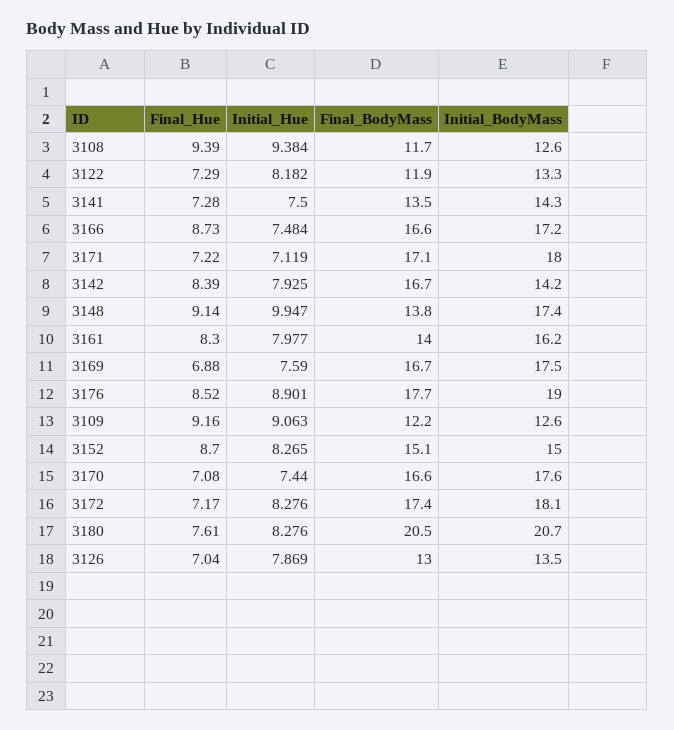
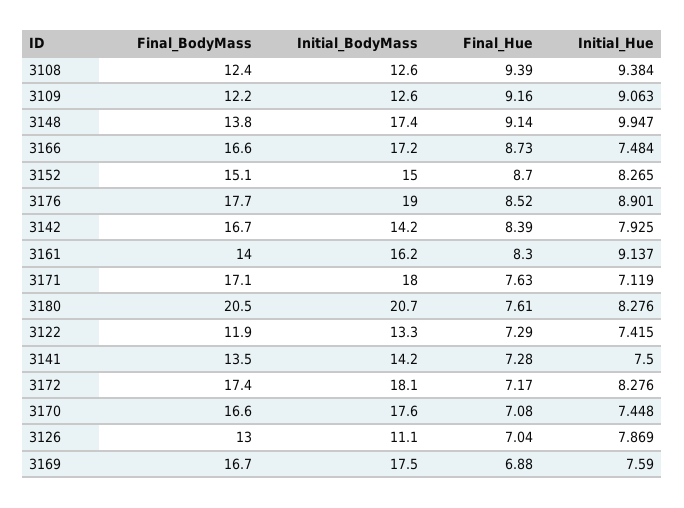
Final_BodyMass, 3108: 11.7 -> 12.4
Initial_Hue, 3122: 8.182 -> 7.415
Initial_BodyMass, 3141: 14.3 -> 14.2
Final_Hue, 3171: 7.22 -> 7.63
Initial_Hue, 3161: 7.977 -> 9.137
Initial_Hue, 3170: 7.44 -> 7.448
Initial_BodyMass, 3126: 13.5 -> 11.1

